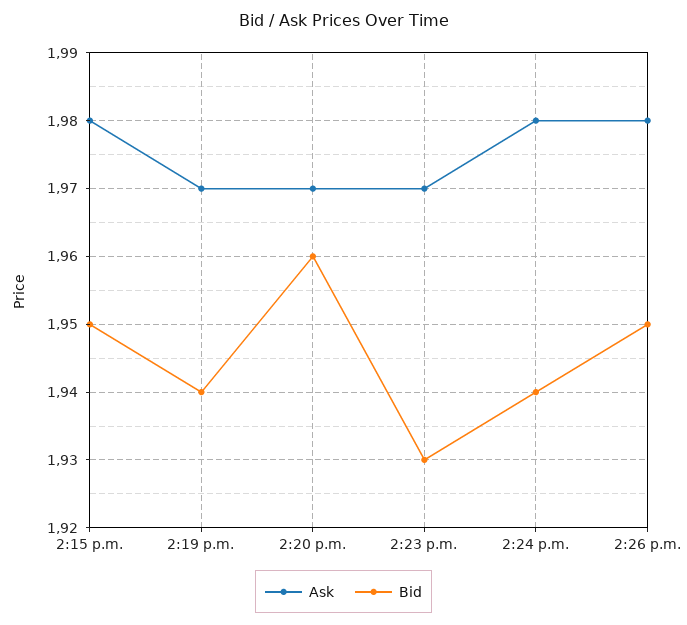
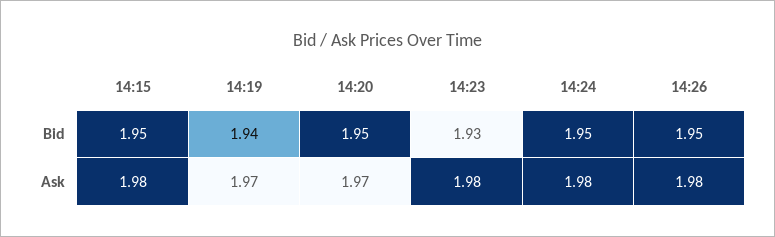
Bid, 2:20 p.m.: 1.96 -> 1.95
Ask, 2:23 p.m.: 1.97 -> 1.98
Bid, 2:24 p.m.: 1.94 -> 1.95

